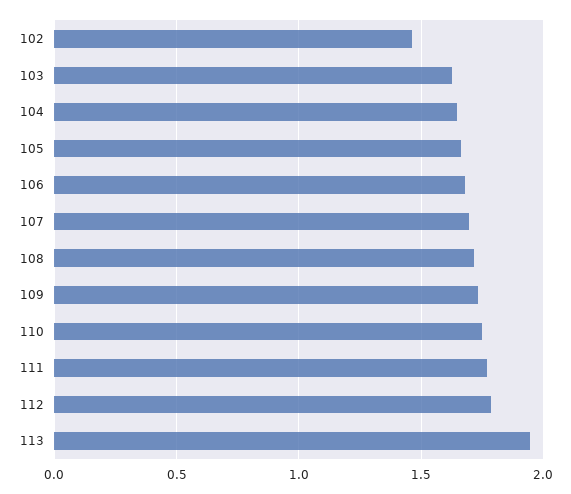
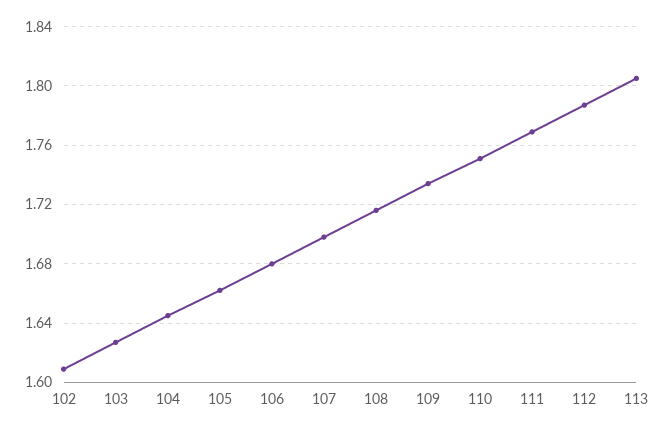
102: 1.45 -> 1.61
113: 1.95 -> 1.805

